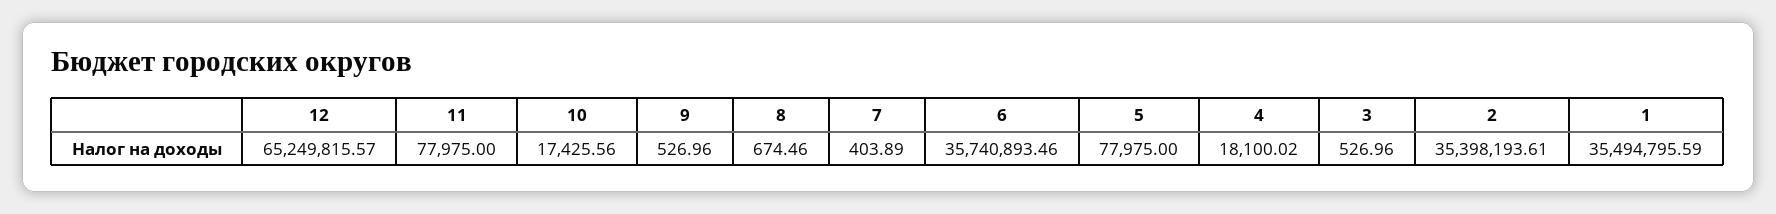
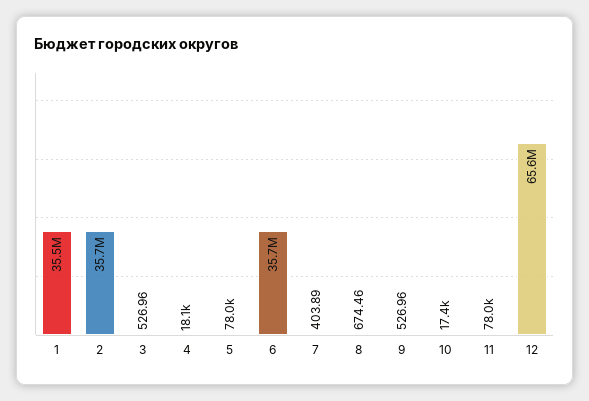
12: 65249815.57 -> 65600000
2: 35398193.61 -> 35700000

